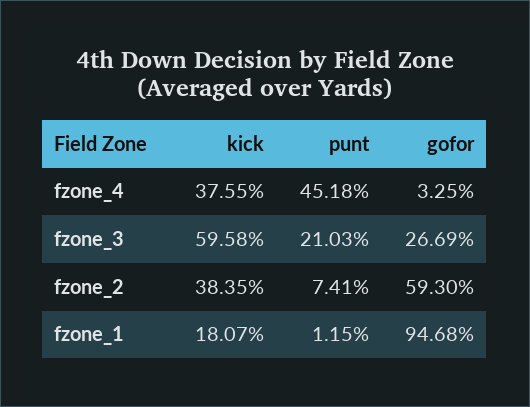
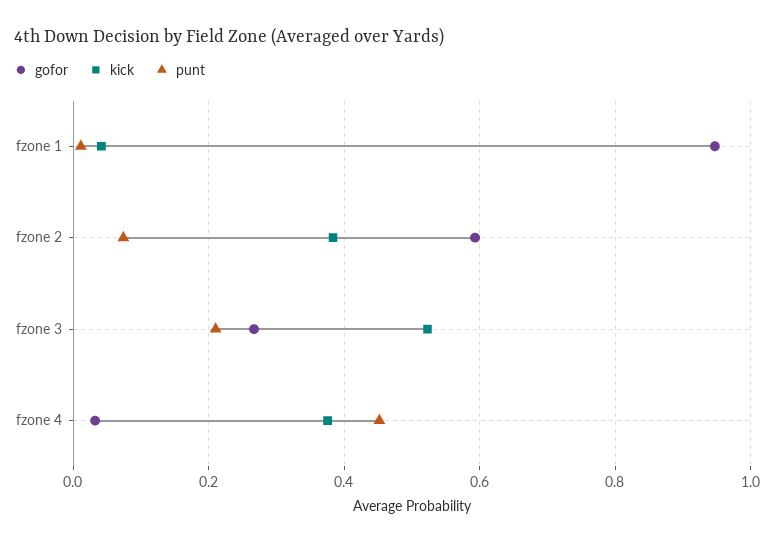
kick, fzone_3: 0.5958 -> 0.52
kick, fzone_1: 0.1807 -> 0.04

